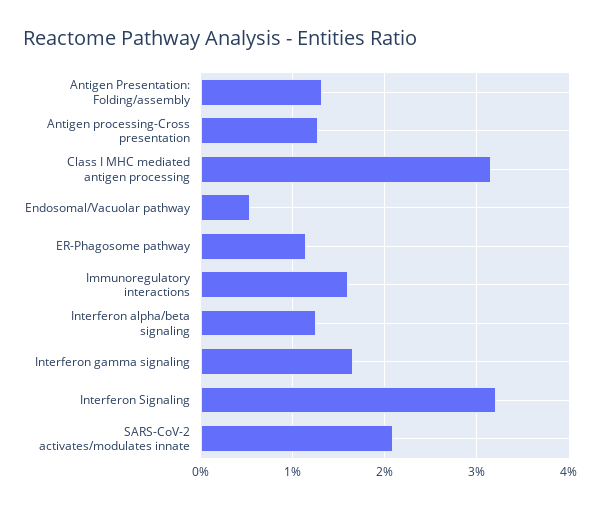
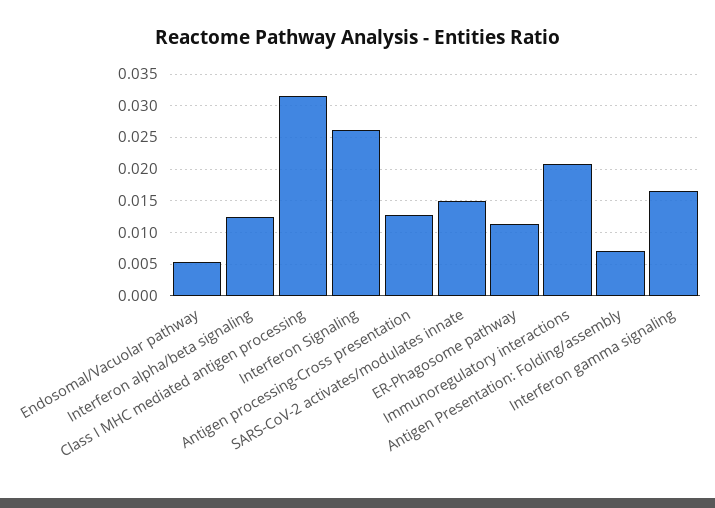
Antigen Presentation: Folding/assembly: 0.013 -> 0.007
Immunoregulatory interactions: 0.016 -> 0.021
Interferon Signaling: 0.032 -> 0.026
SARS-CoV-2 activates/modulates innate: 0.021 -> 0.015

